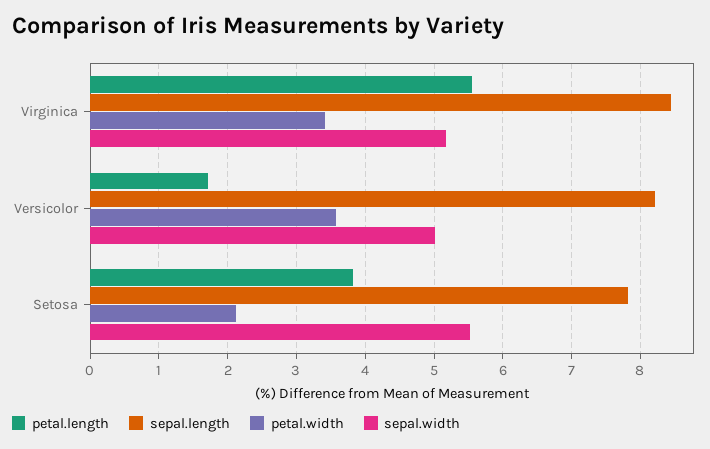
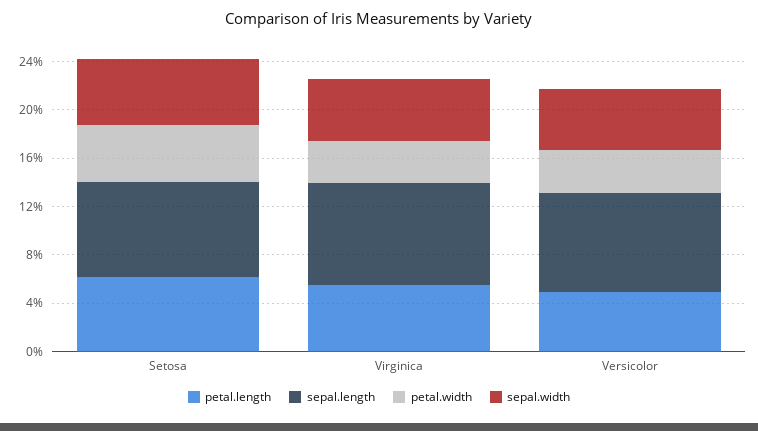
petal.length, Versicolor: 1.7 -> 5
petal.length, Setosa: 3.8 -> 6
petal.width, Setosa: 2.1 -> 5

